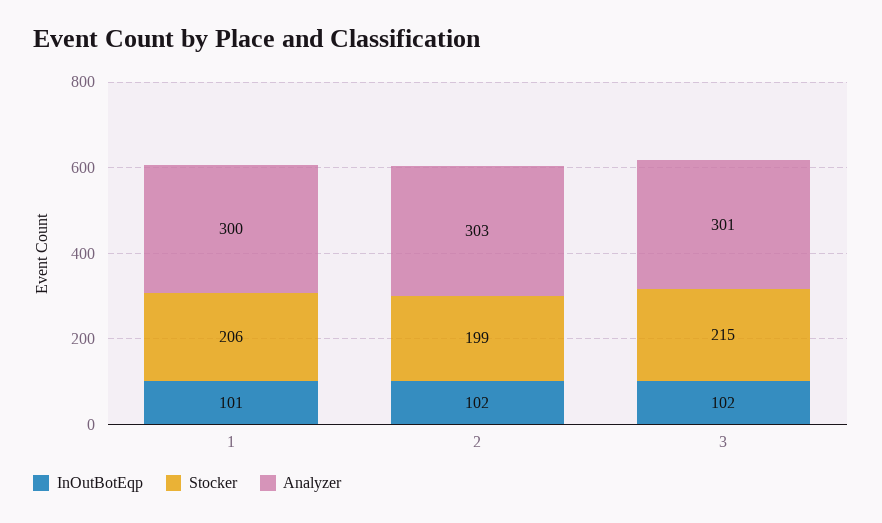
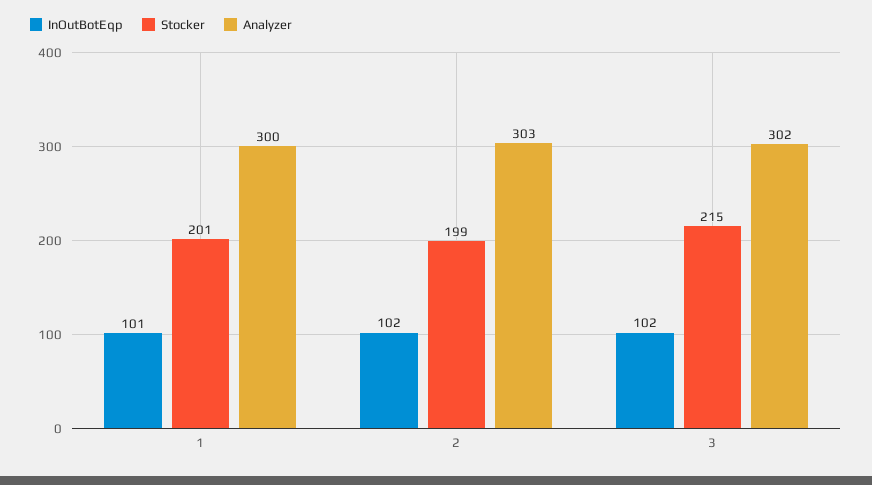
Stocker, 1: 206 -> 201
Analyzer, 3: 301 -> 302

